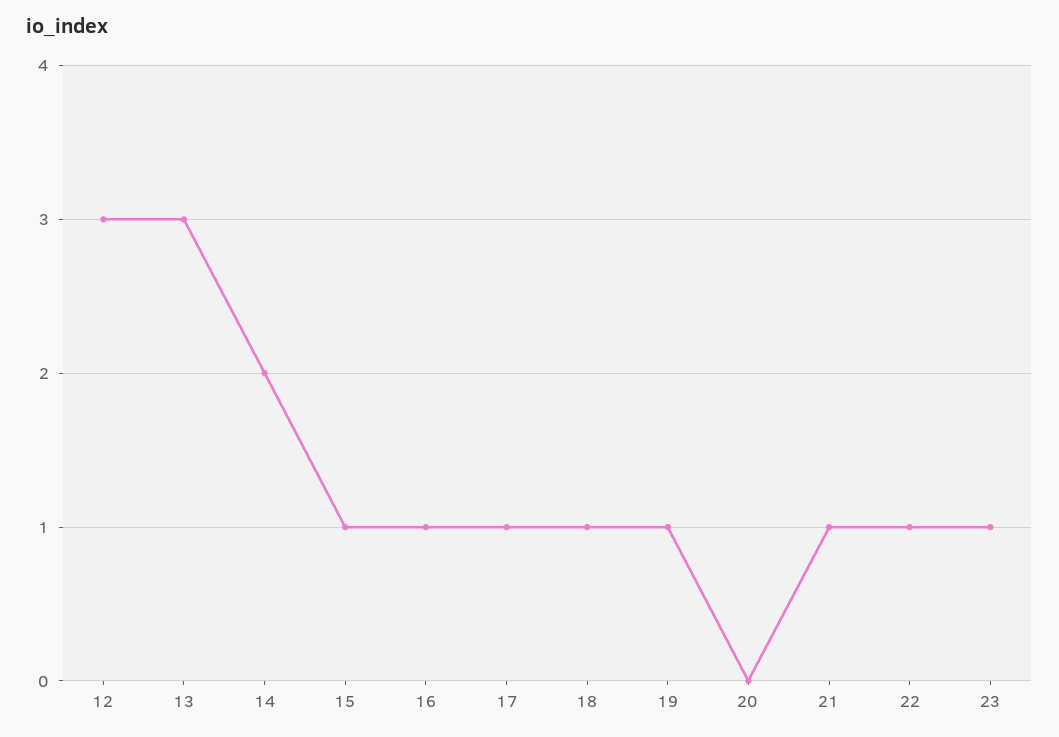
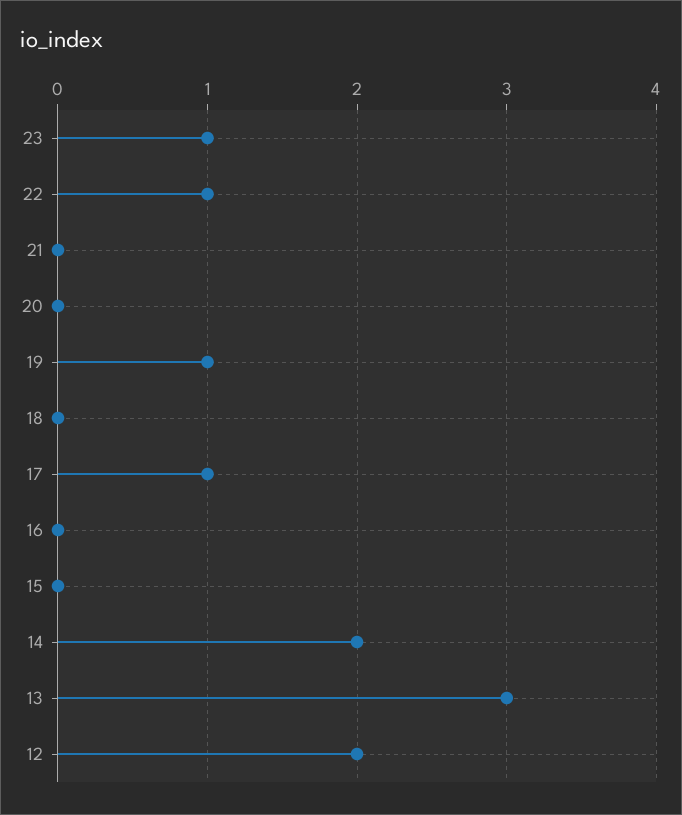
12: 3 -> 2
15: 1 -> 0
16: 1 -> 0
18: 1 -> 0
21: 1 -> 0

